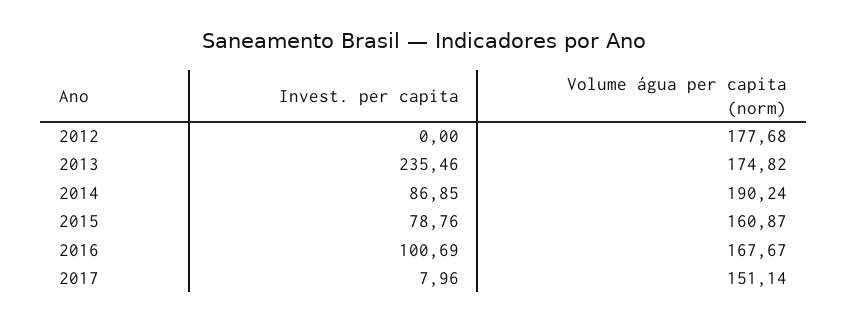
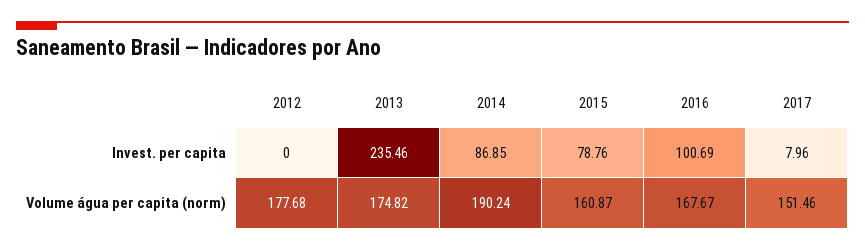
Volume água per capita (norm), 2017: 151.14 -> 151.46

